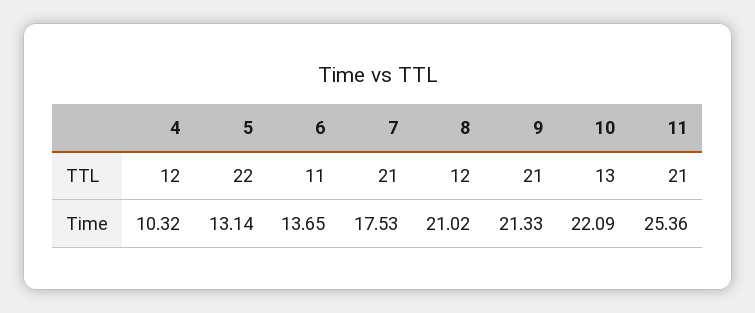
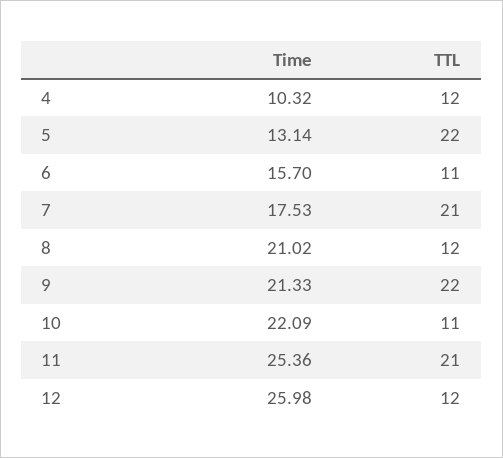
9, TTL: 21 -> 22
10, TTL: 13 -> 11
6, Time: 13.65 -> 15.7
12, Time: none -> 25.98
12, TTL: none -> 12

